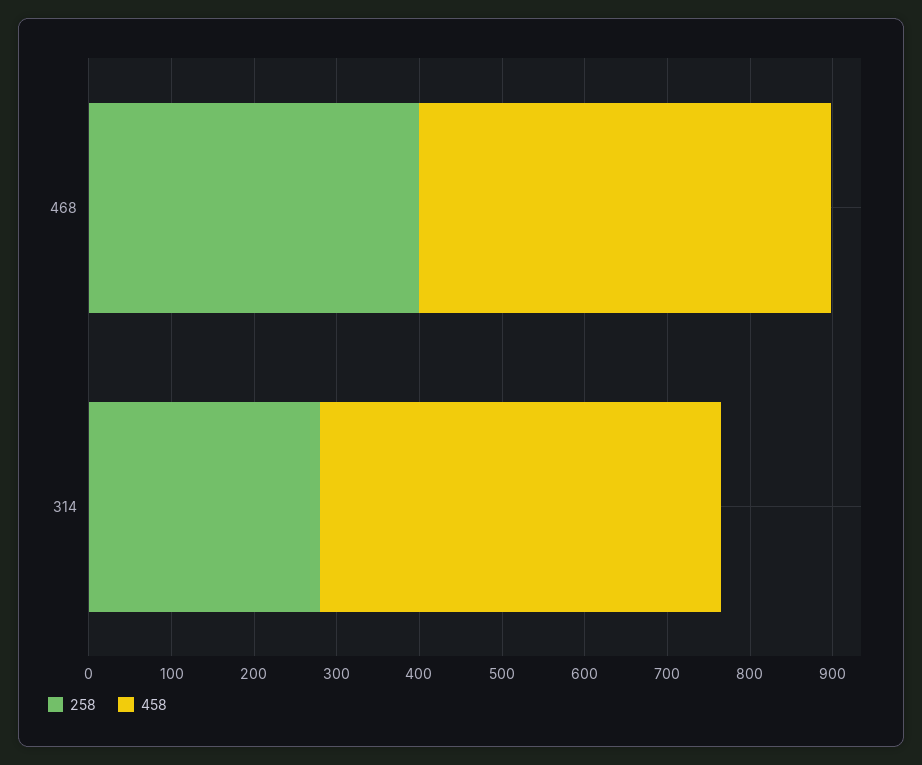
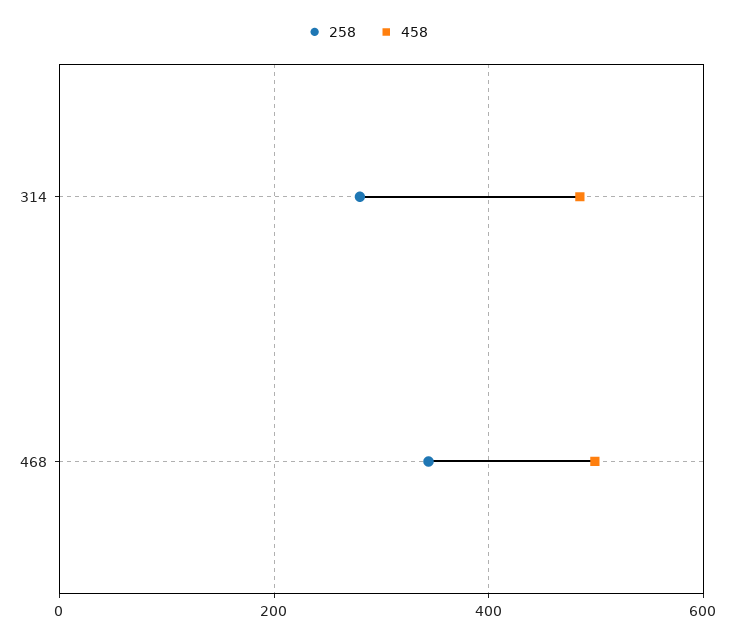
258, 468: 400 -> 340

